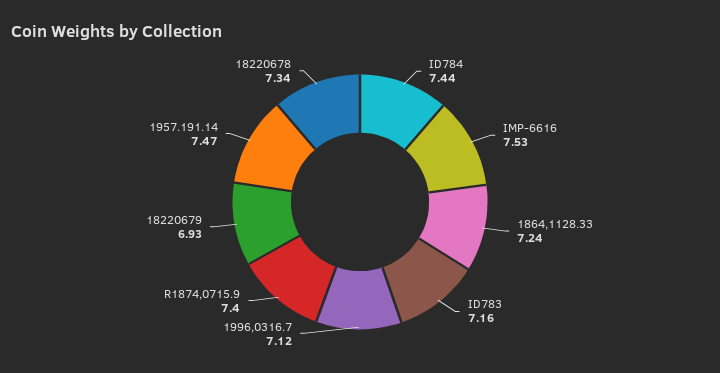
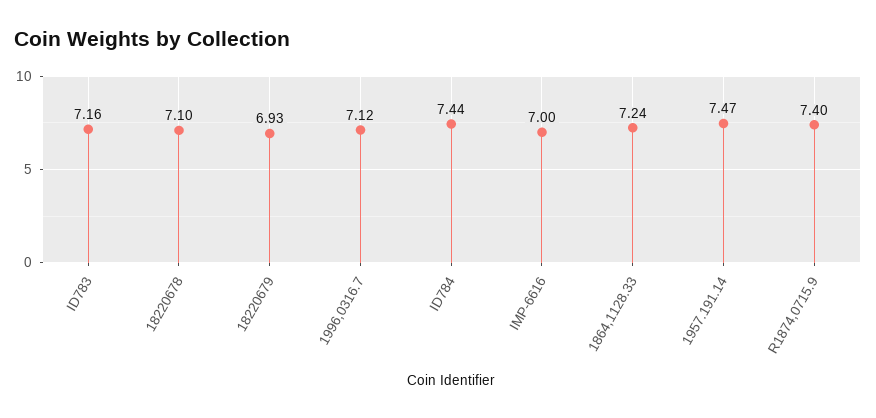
IMP-6616: 7.53 -> 7
18220678: 7.34 -> 7.1

